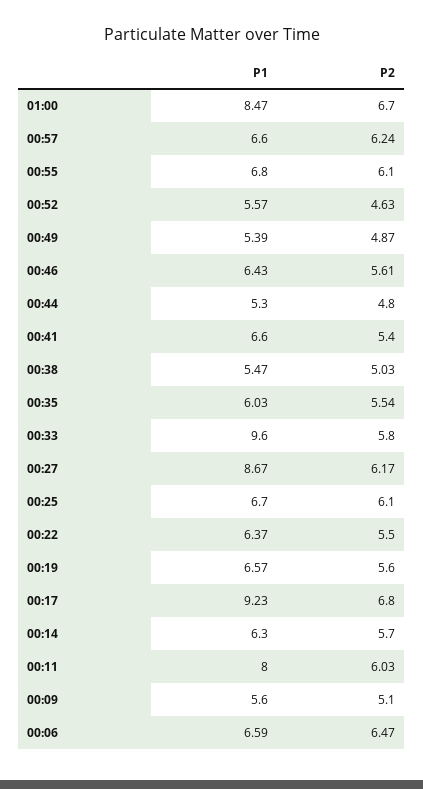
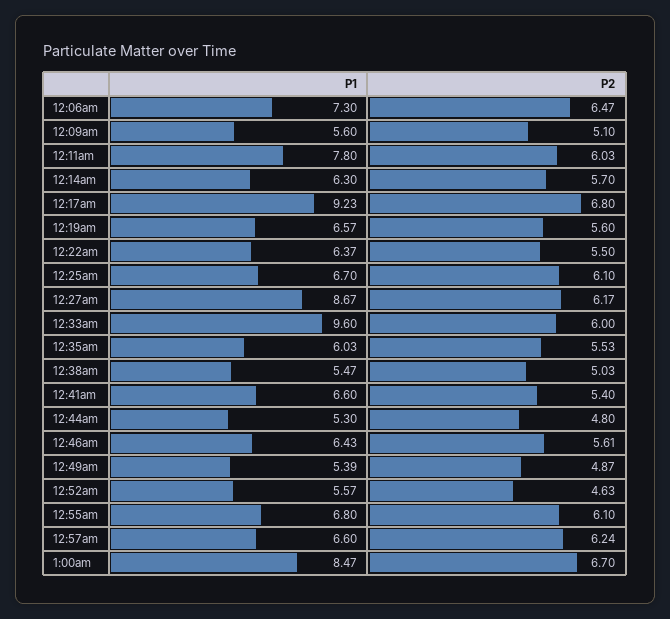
P2, 00:35: 5.54 -> 5.53
P2, 00:33: 5.8 -> 6
P1, 00:11: 8 -> 7.8
P1, 00:06: 6.59 -> 7.3

